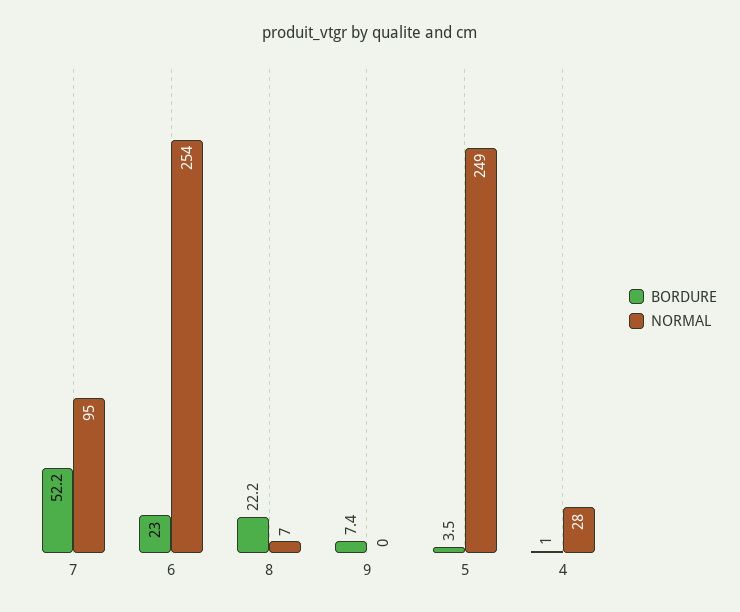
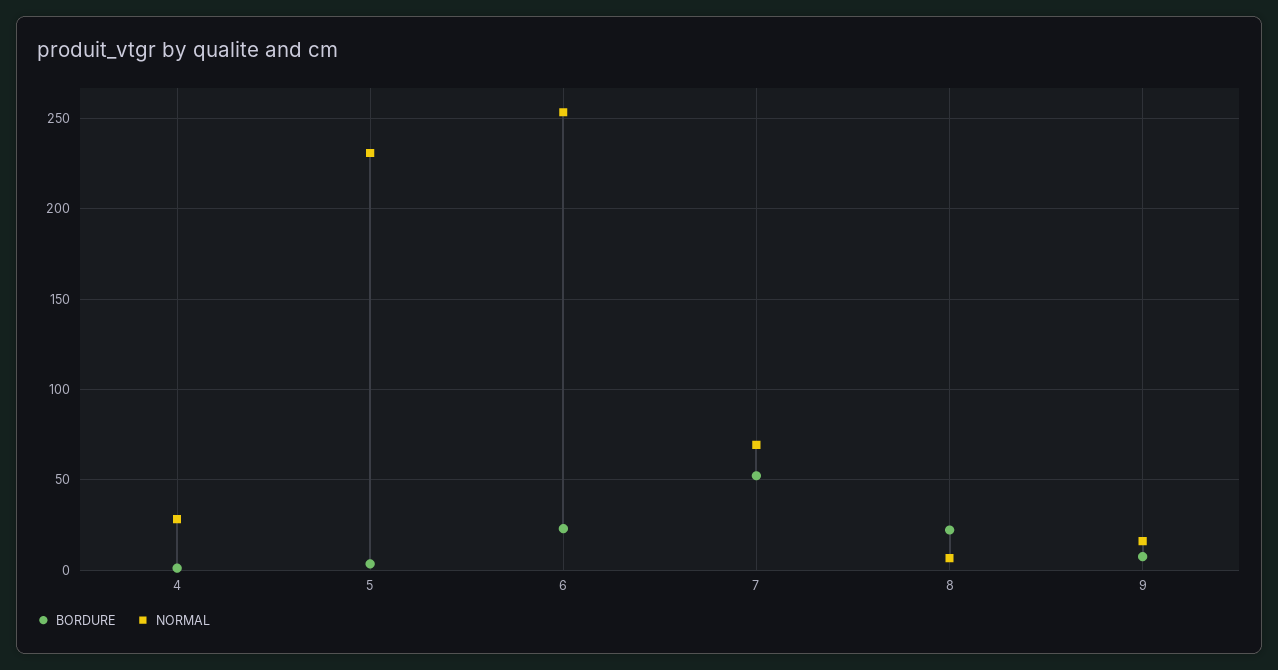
NORMAL, 7: 95 -> 70
NORMAL, 9: 0 -> 15
NORMAL, 5: 249 -> 230

